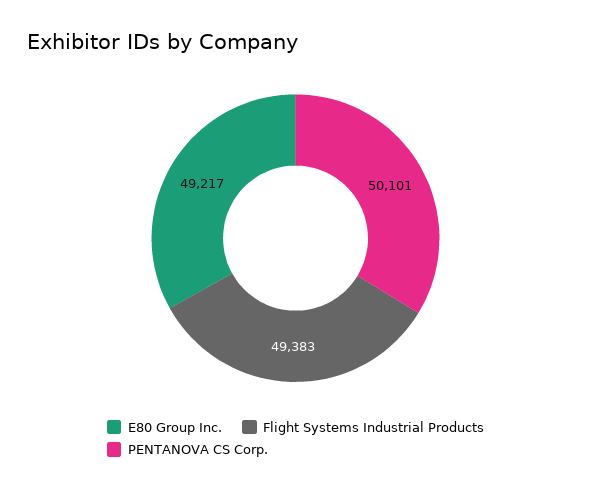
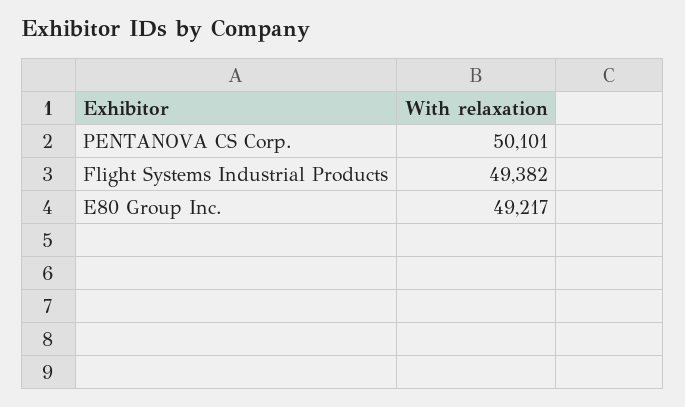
Flight Systems Industrial Products: 49383 -> 49382

